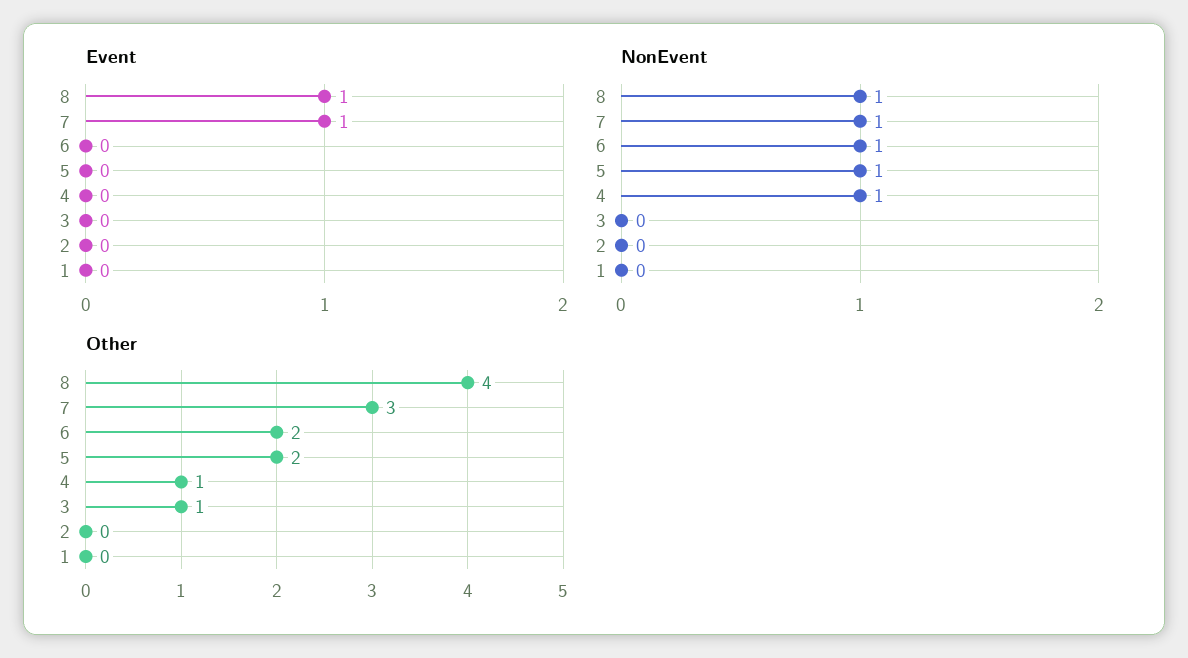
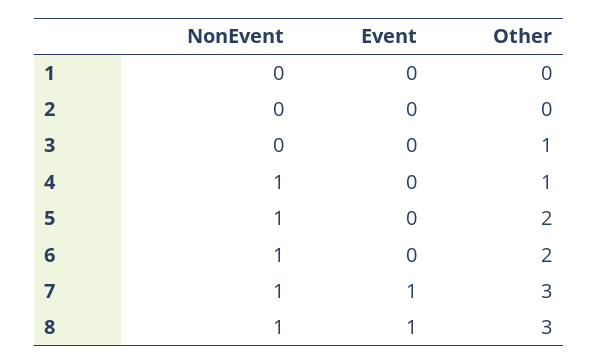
Other, 8: 4 -> 3

